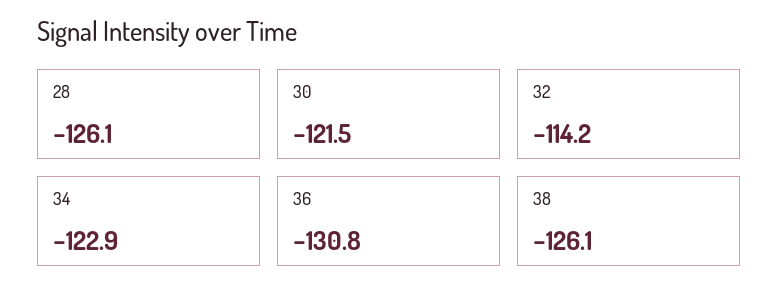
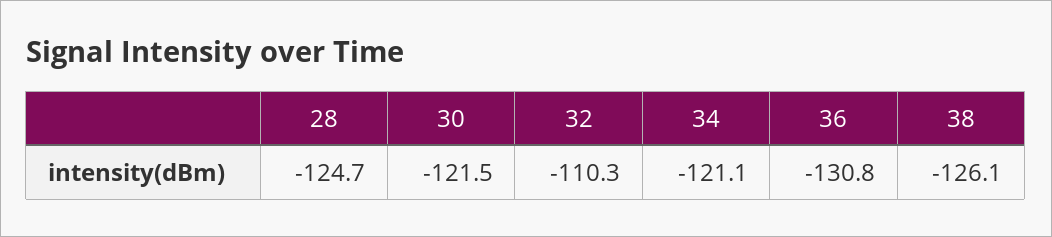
28: -126.1 -> -124.7
32: -114.2 -> -110.3
34: -122.9 -> -121.1

